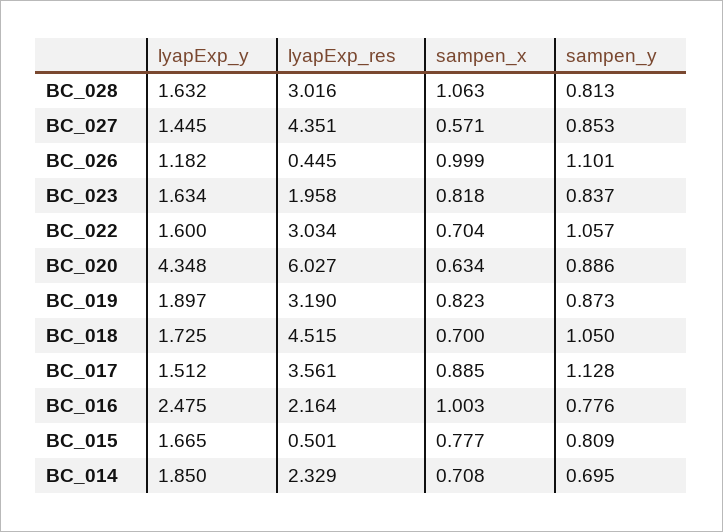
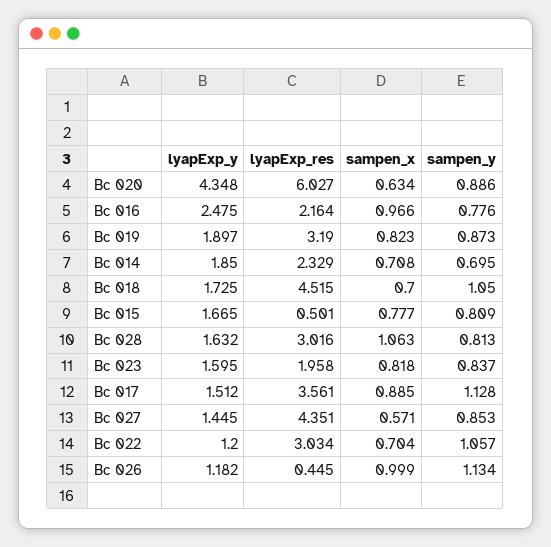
sampen_y, BC_026: 1.101 -> 1.134
lyapExp_y, BC_023: 1.634 -> 1.595
lyapExp_y, BC_022: 1.6 -> 1.2
sampen_x, BC_016: 1.003 -> 0.966

